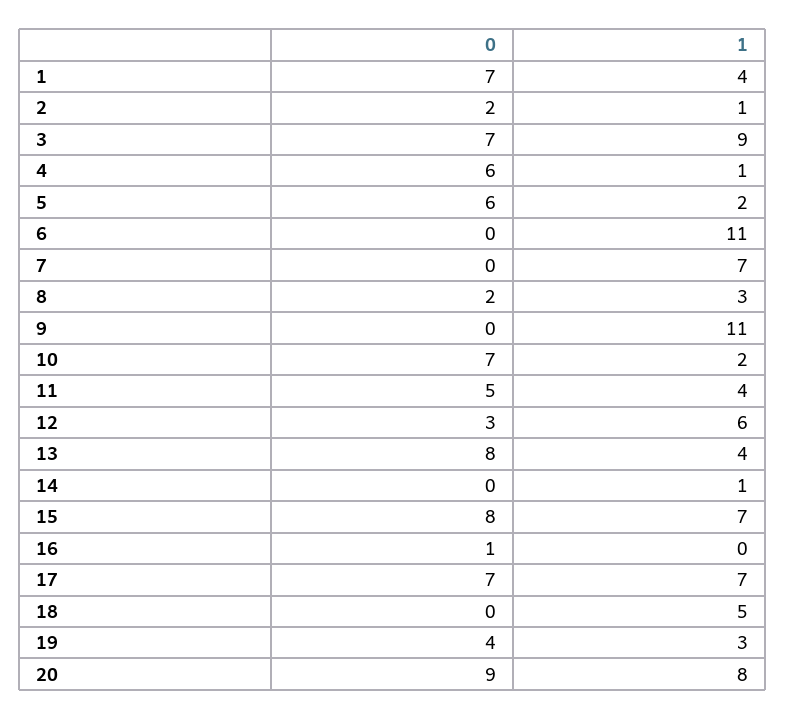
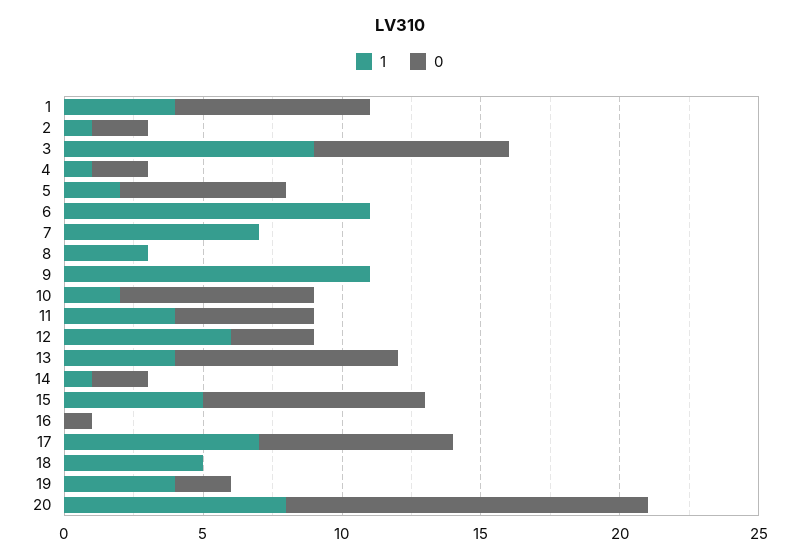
0, 4: 6 -> 2
0, 8: 2 -> 0
0, 14: 0 -> 2
1, 15: 7 -> 5
0, 19: 4 -> 2
1, 19: 3 -> 4
0, 20: 9 -> 13

